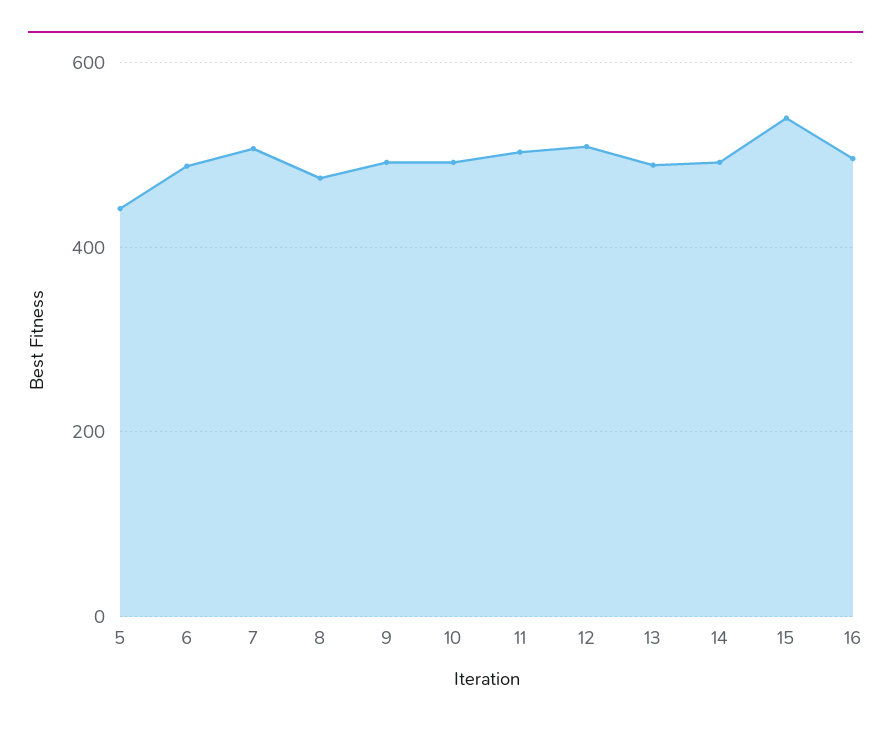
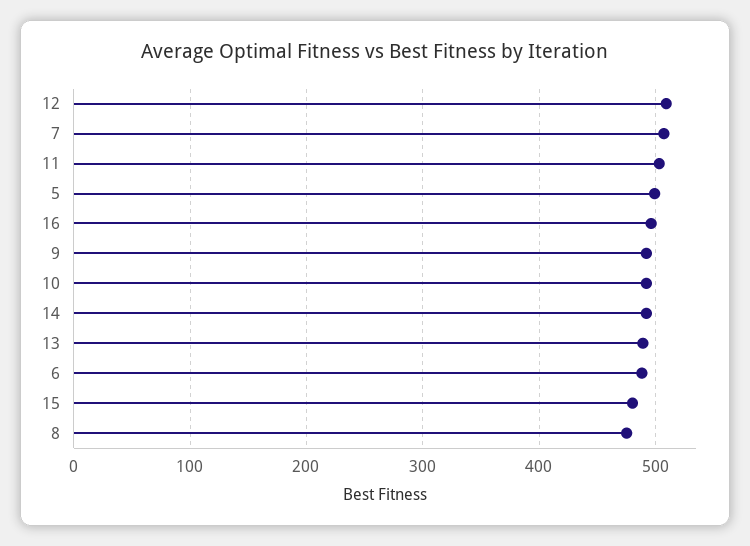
5: 440 -> 500
15: 540 -> 480

